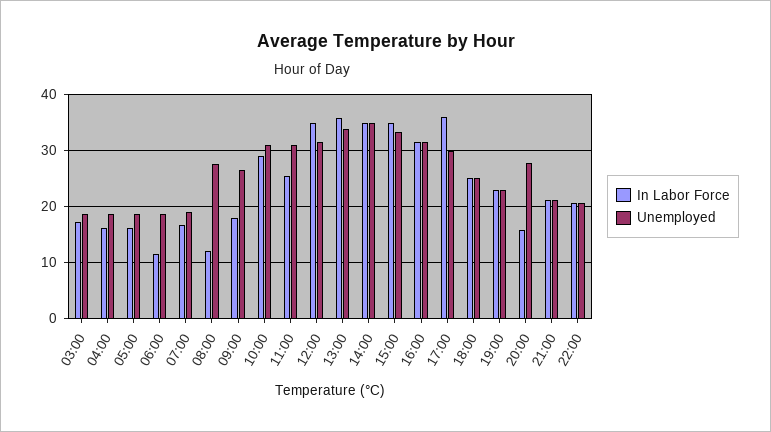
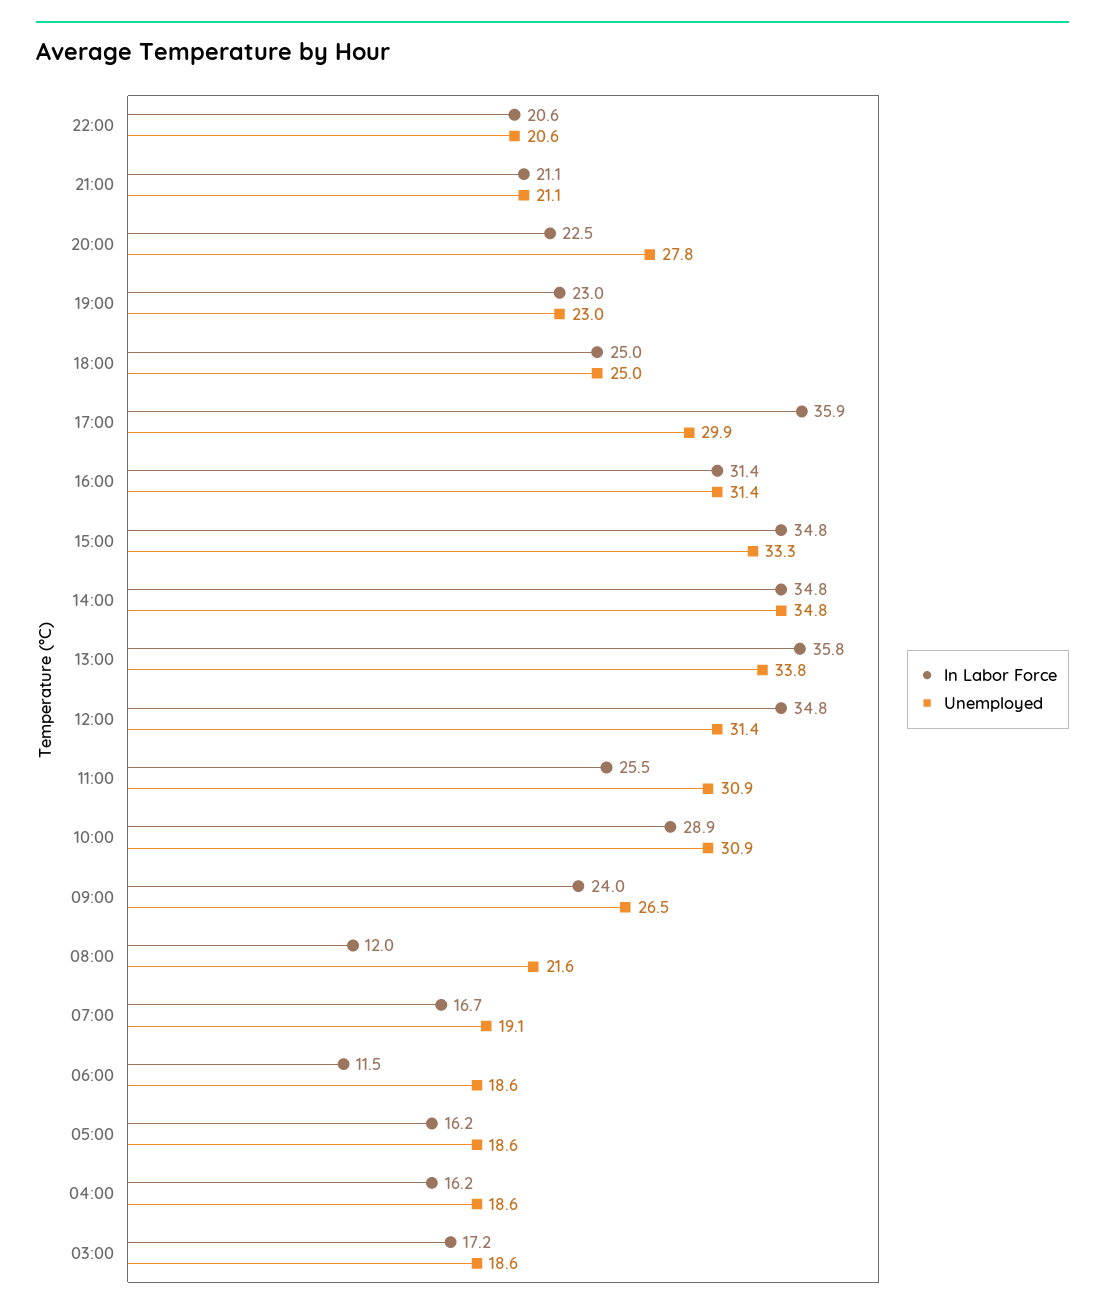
Unemployed, 08:00: 28 -> 21.6
In Labor Force, 09:00: 18 -> 24
In Labor Force, 20:00: 16 -> 22.5

